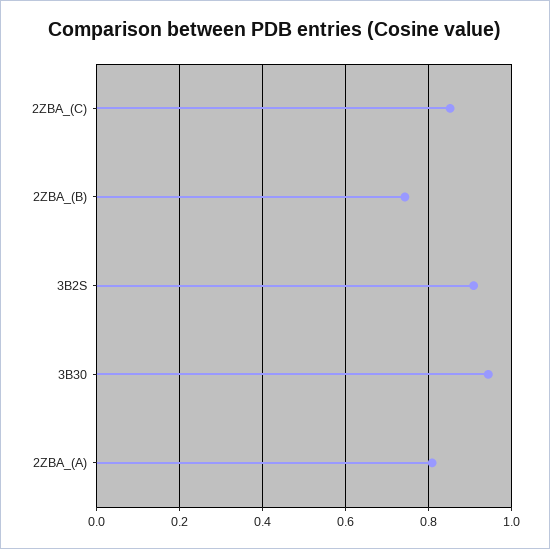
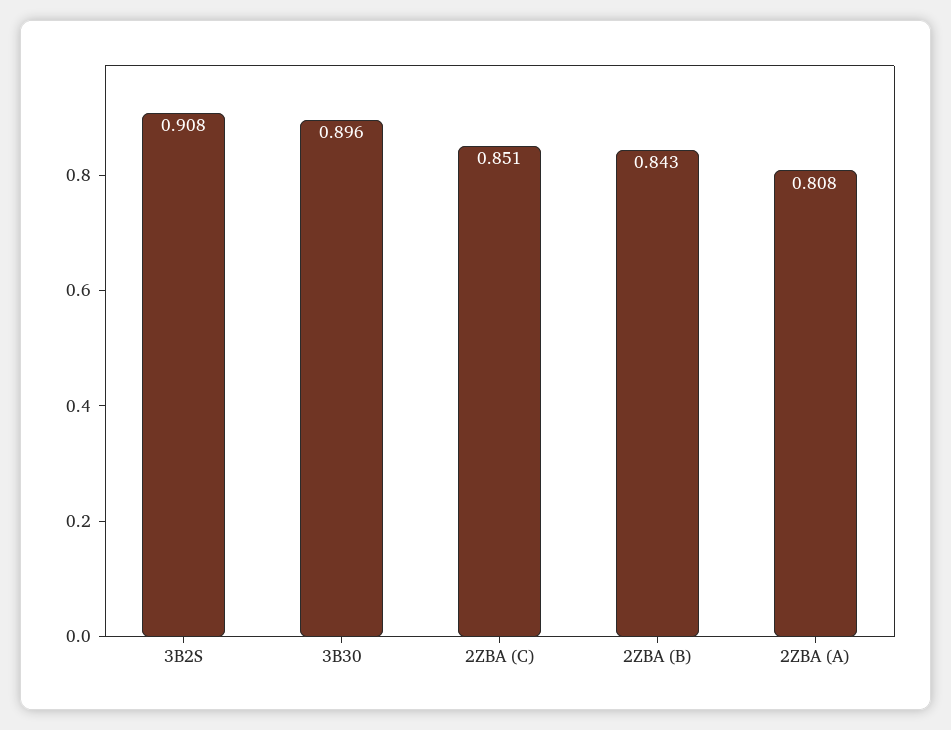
2ZBA_(B): 0.74 -> 0.843
3B30: 0.94 -> 0.896

